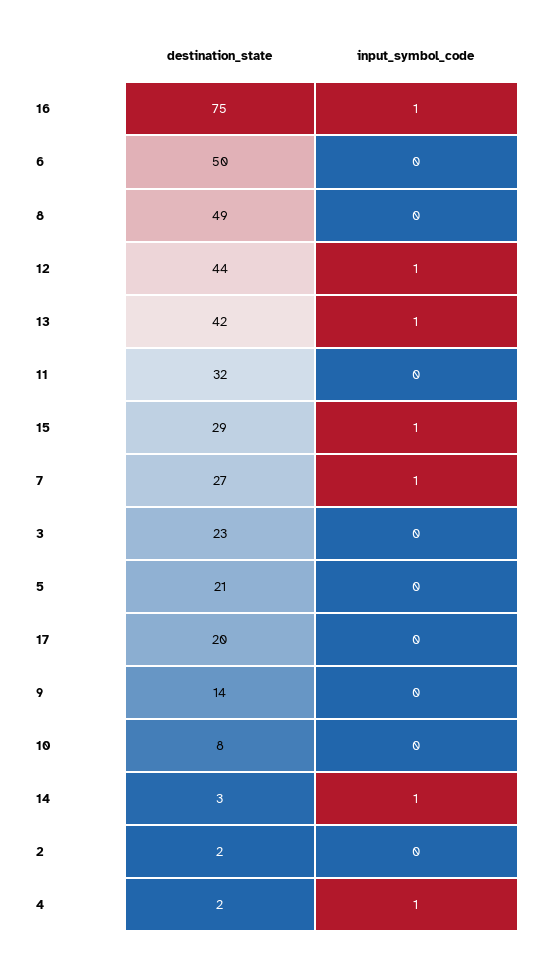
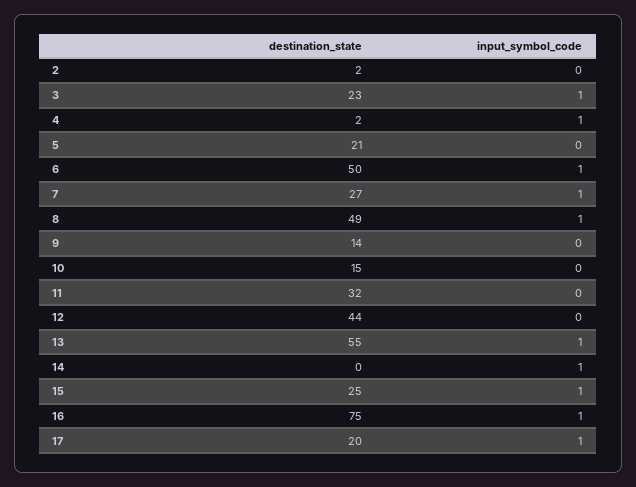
input_symbol_code, 6: 0 -> 1
input_symbol_code, 8: 0 -> 1
input_symbol_code, 12: 1 -> 0
destination_state, 13: 42 -> 55
destination_state, 15: 29 -> 25
input_symbol_code, 3: 0 -> 1
input_symbol_code, 17: 0 -> 1
destination_state, 10: 8 -> 15
destination_state, 14: 3 -> 0

